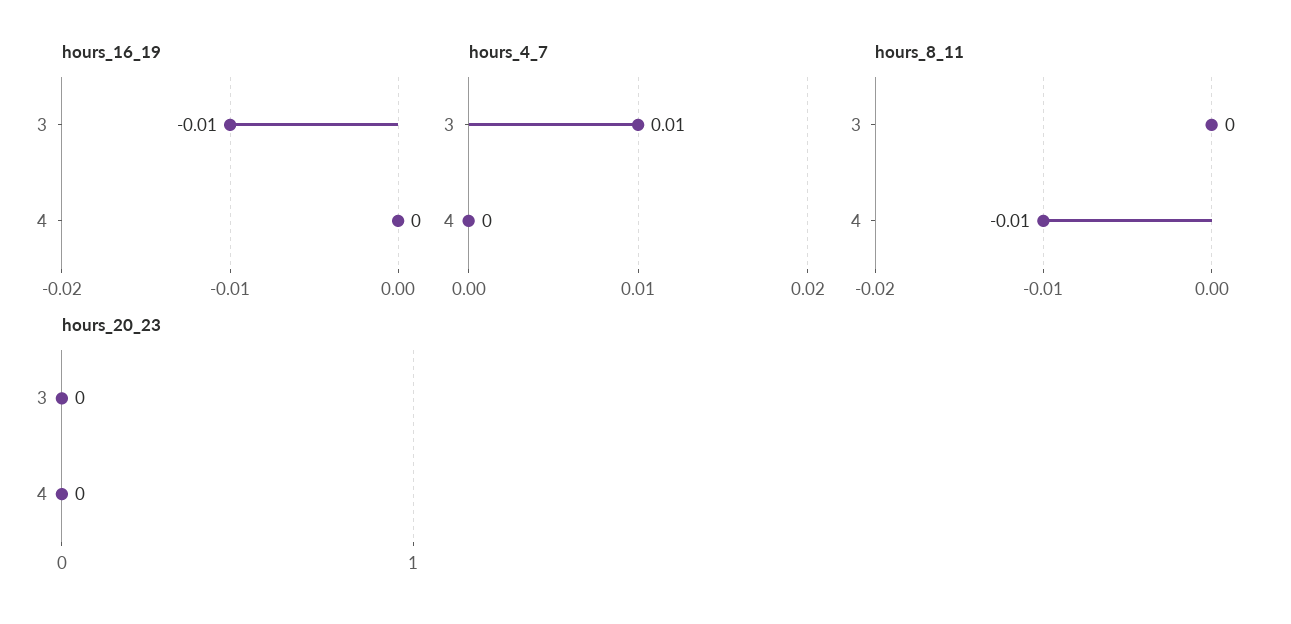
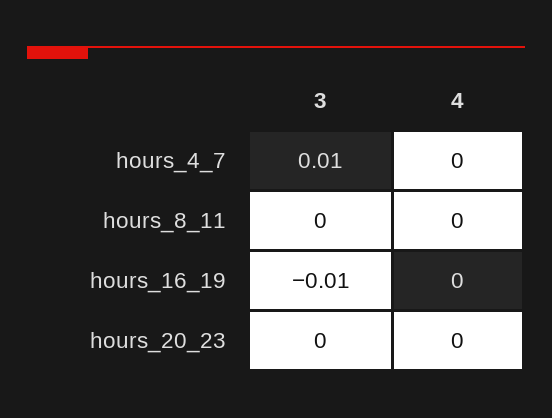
hours_8_11, 4: -0.01 -> 0

